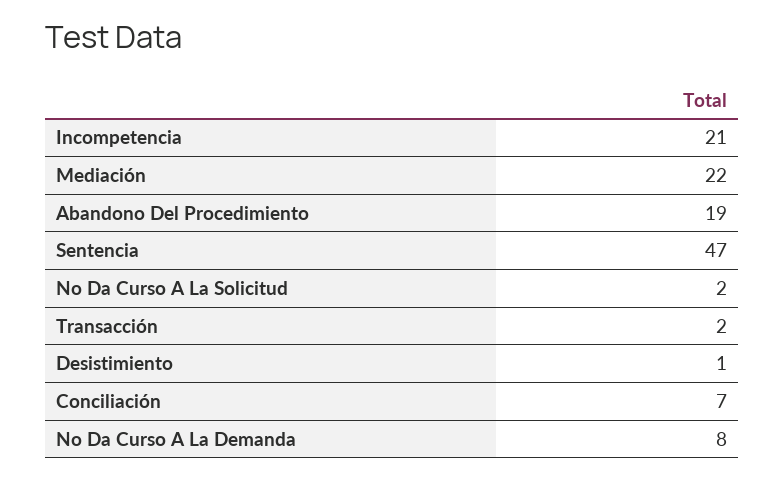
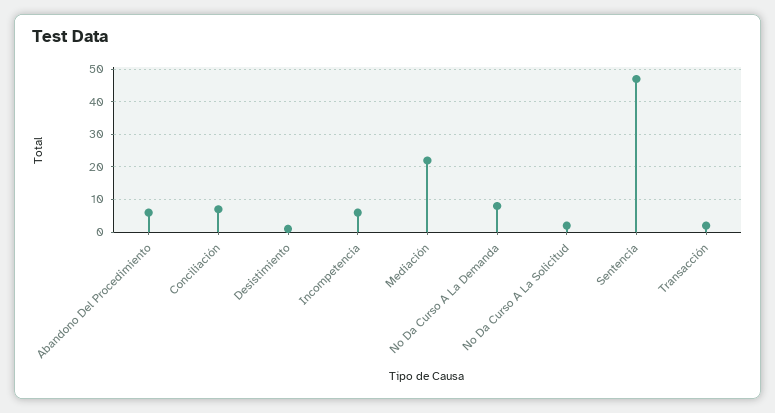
Incompetencia: 21 -> 5
Abandono Del Procedimiento: 19 -> 5

